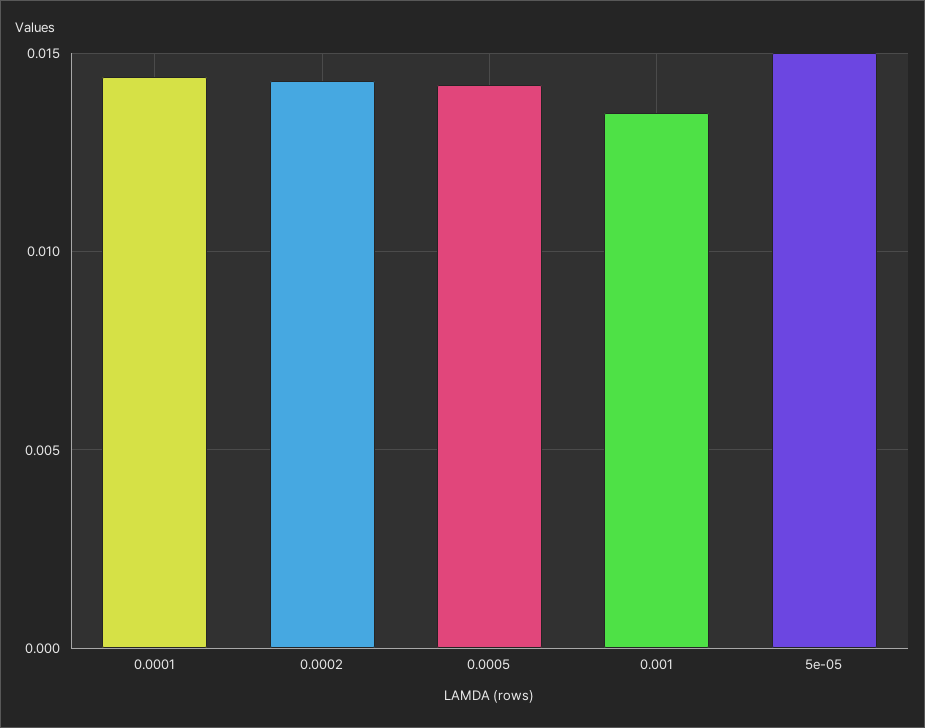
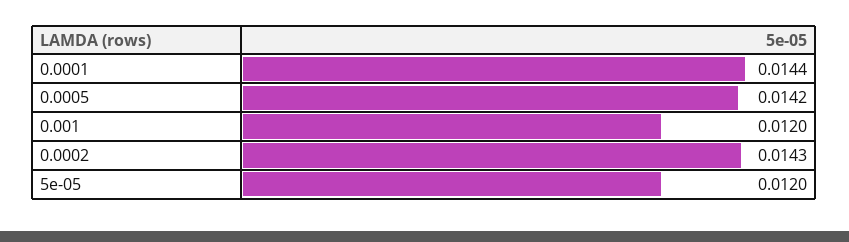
0.001: 0.0135 -> 0.012
5e-05: 0.015 -> 0.012

